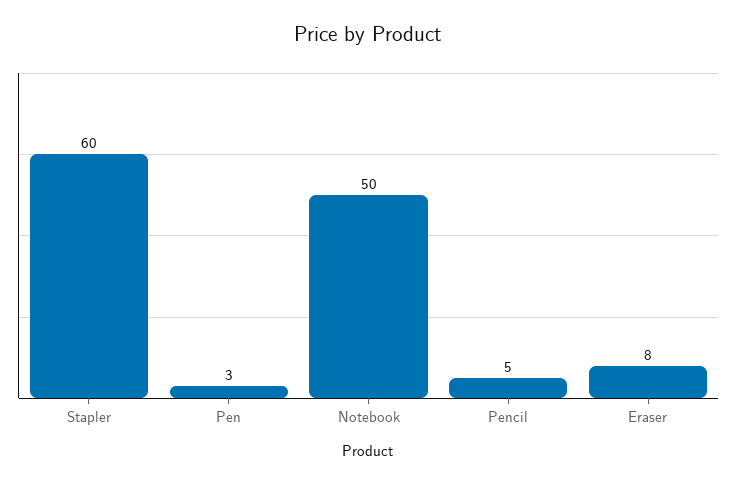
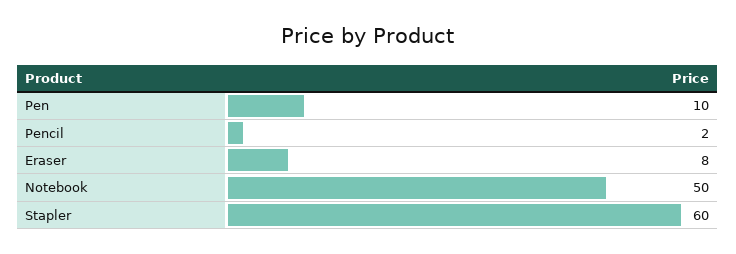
Pen: 3 -> 10
Pencil: 5 -> 2

